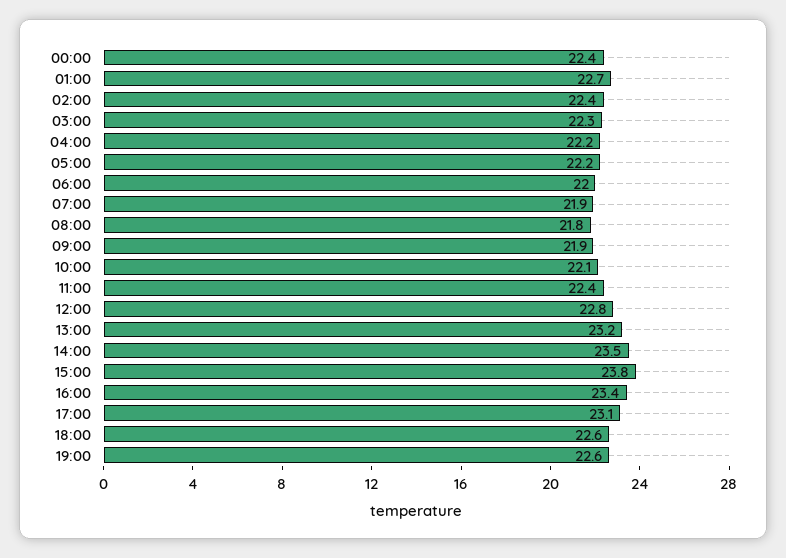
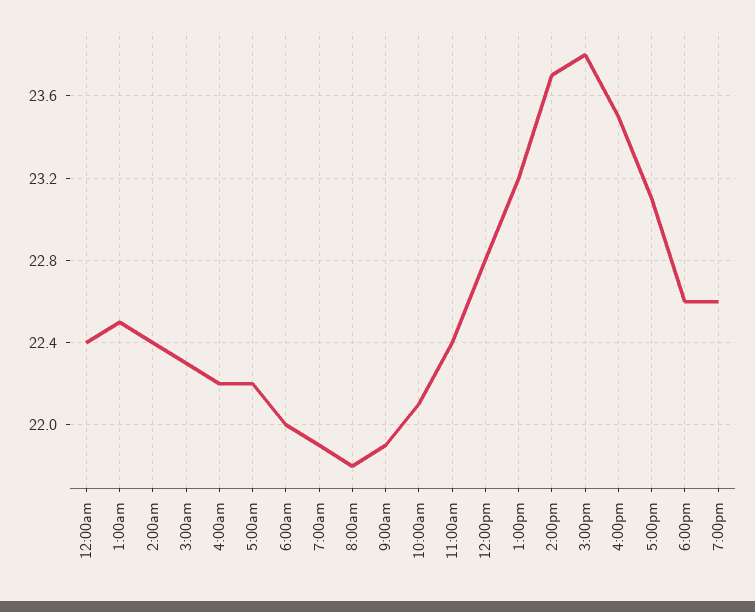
01:00: 22.7 -> 22.5
14:00: 23.5 -> 23.7
16:00: 23.4 -> 23.5

